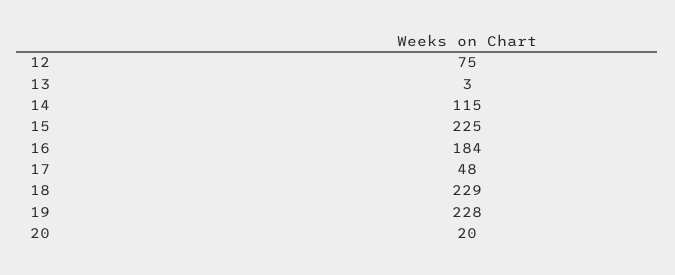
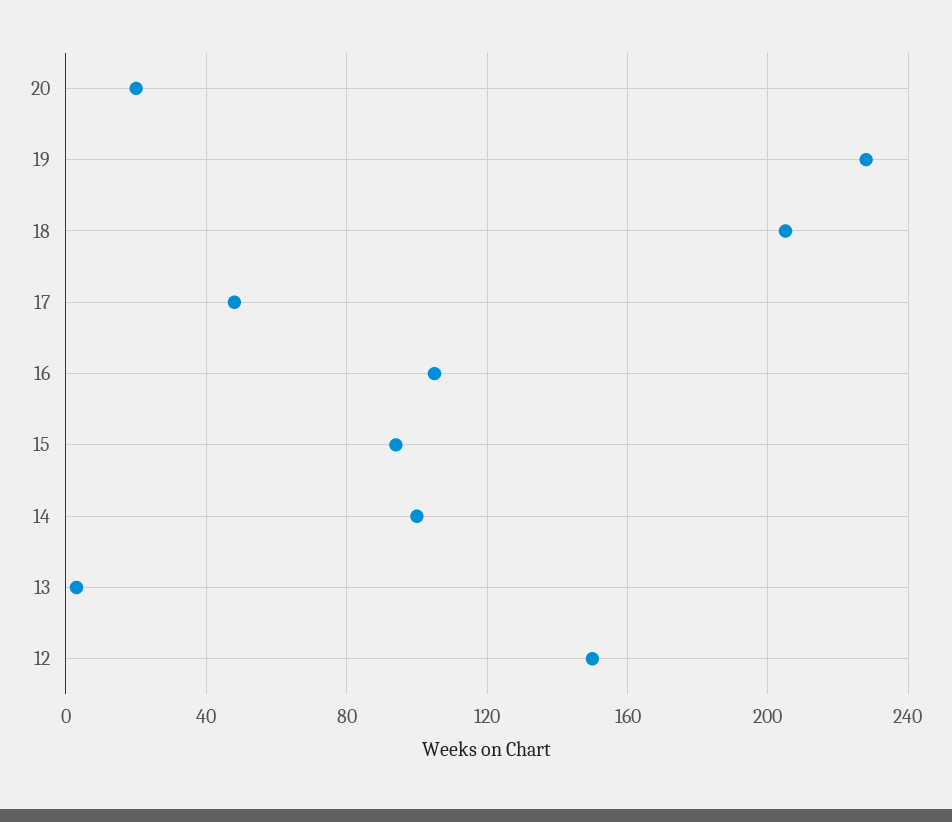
12: 75 -> 150
14: 115 -> 100
15: 225 -> 95
16: 184 -> 105
18: 229 -> 205

